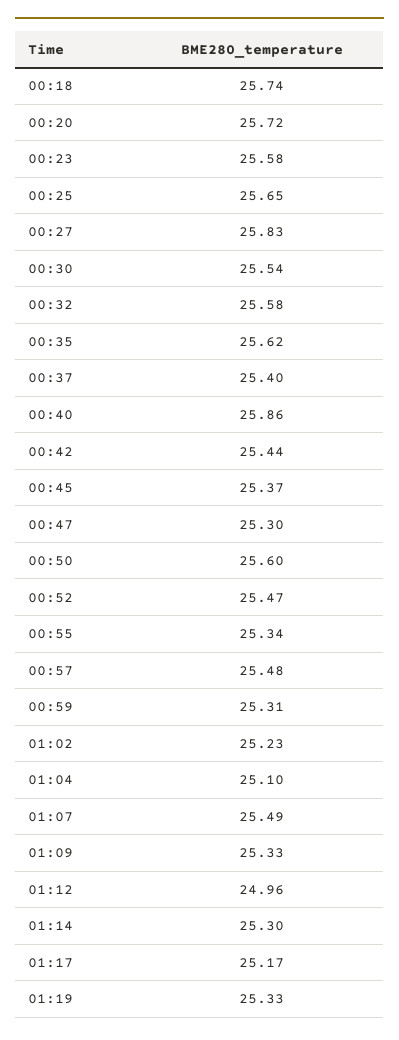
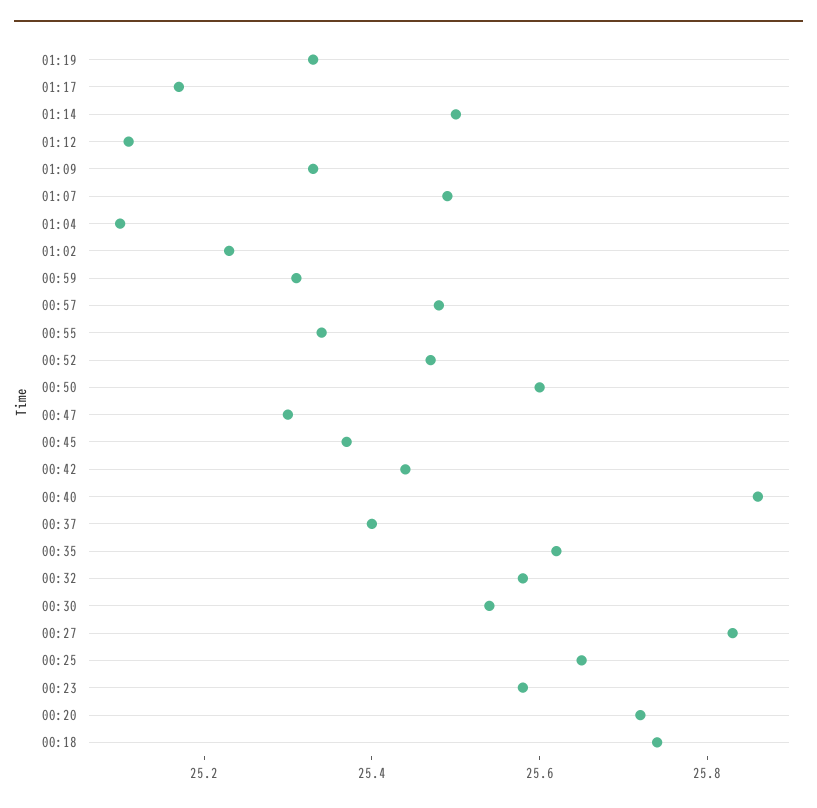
01:12: 24.96 -> 25.1
01:14: 25.3 -> 25.5

